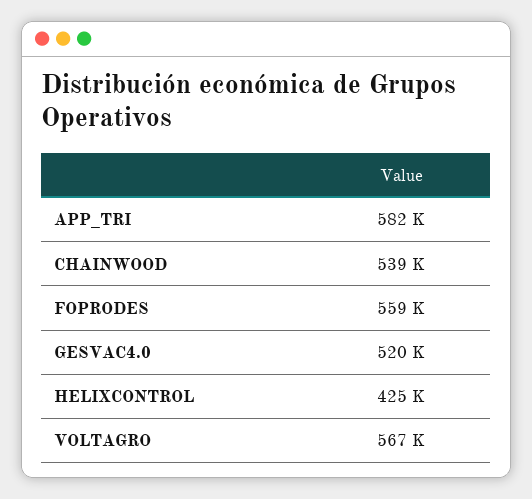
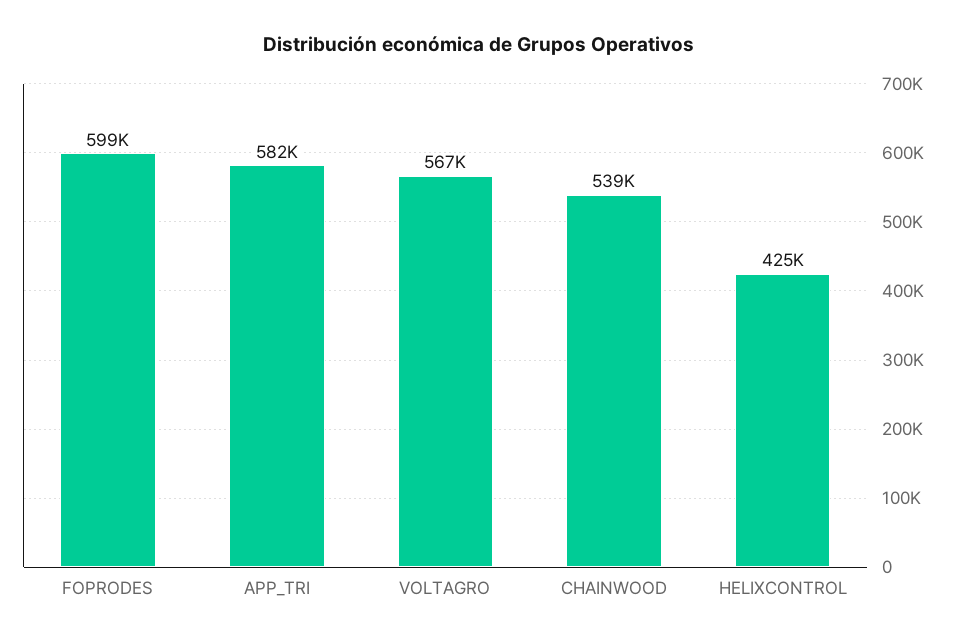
FOPRODES: 559000 -> 599000
GESVAC4.0: 520000 -> none

